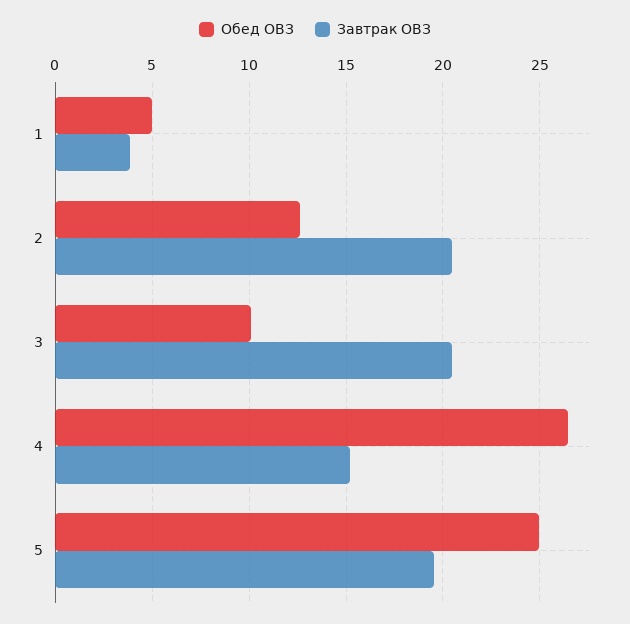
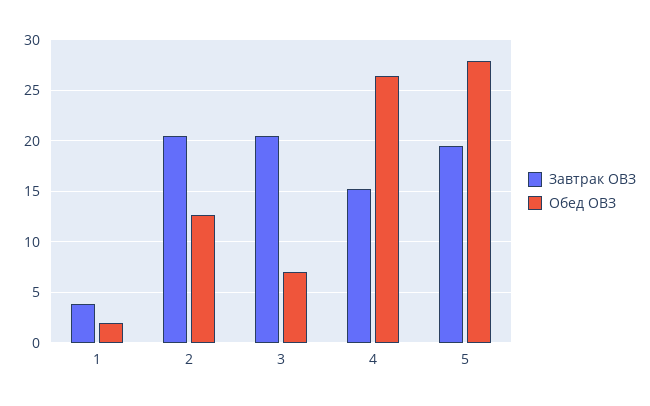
Обед ОВЗ, 1: 5 -> 2
Обед ОВЗ, 3: 10 -> 7
Обед ОВЗ, 5: 25 -> 28

